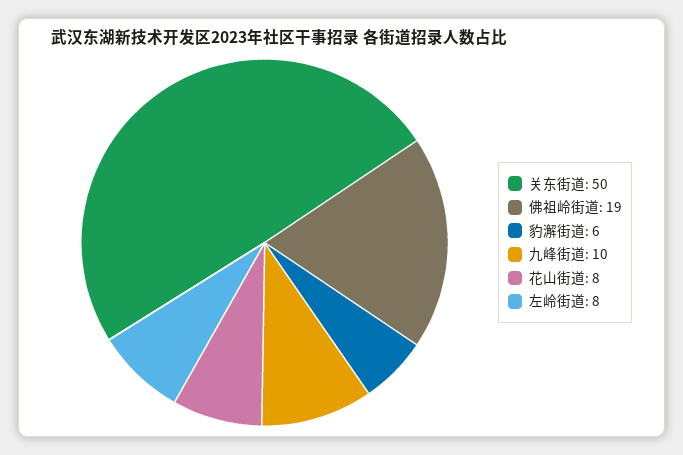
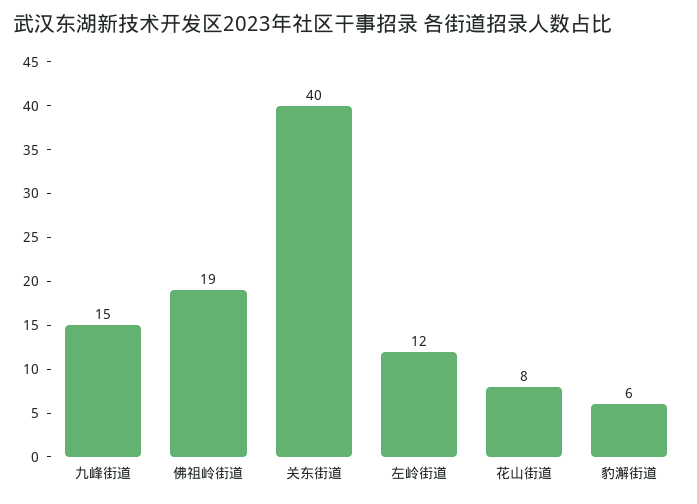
关东街道: 50 -> 40
九峰街道: 10 -> 15
左岭街道: 8 -> 12

